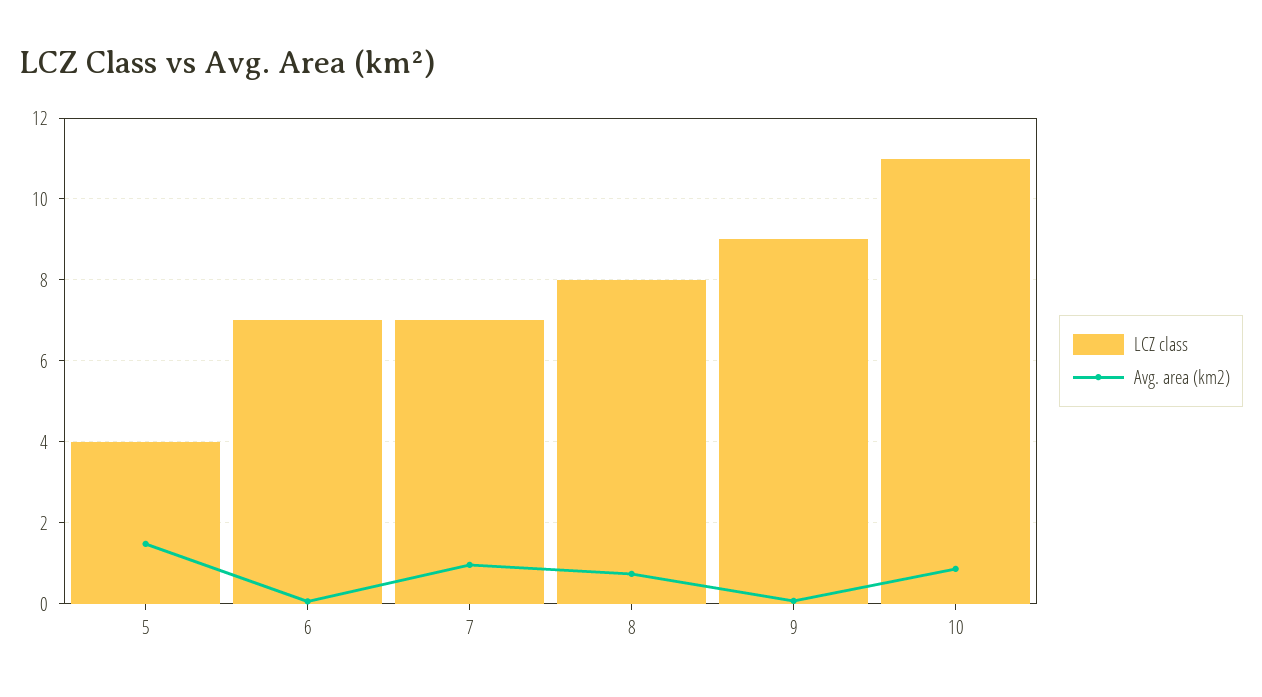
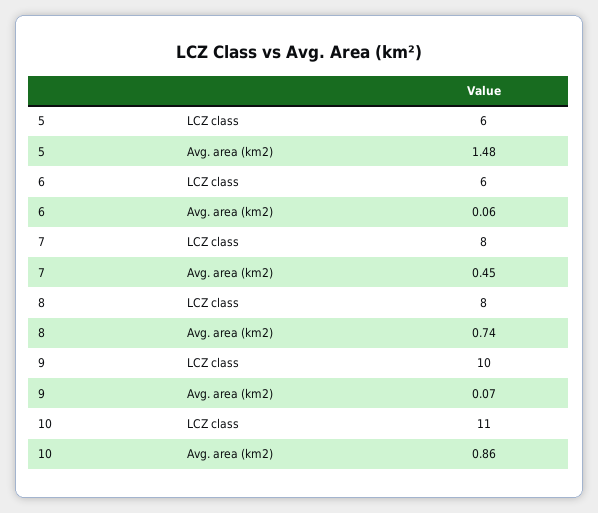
LCZ class, 5: 4 -> 6
LCZ class, 6: 7 -> 6
LCZ class, 7: 7 -> 8
Avg. area (km2), 7: 1 -> 0.45
LCZ class, 9: 9 -> 10

